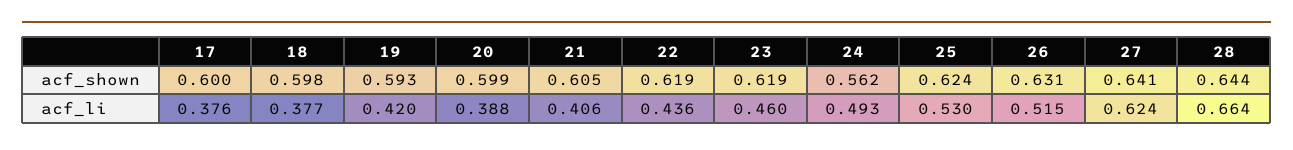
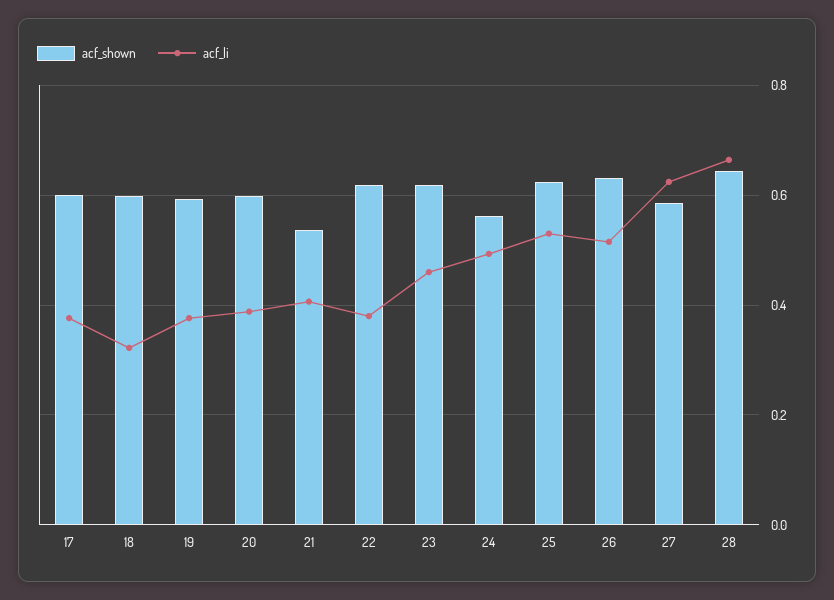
acf_shown, 21: 0.605 -> 0.54
acf_shown, 27: 0.641 -> 0.58
acf_li, 18: 0.377 -> 0.32
acf_li, 19: 0.42 -> 0.38
acf_li, 22: 0.436 -> 0.38

